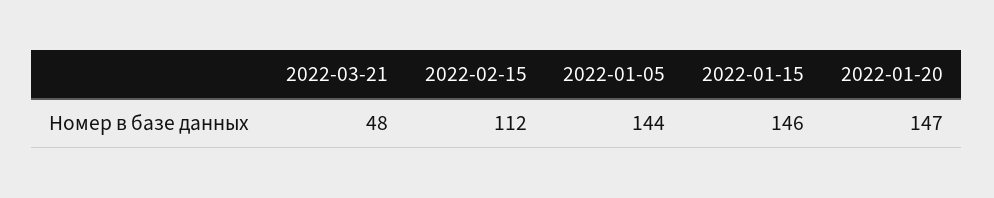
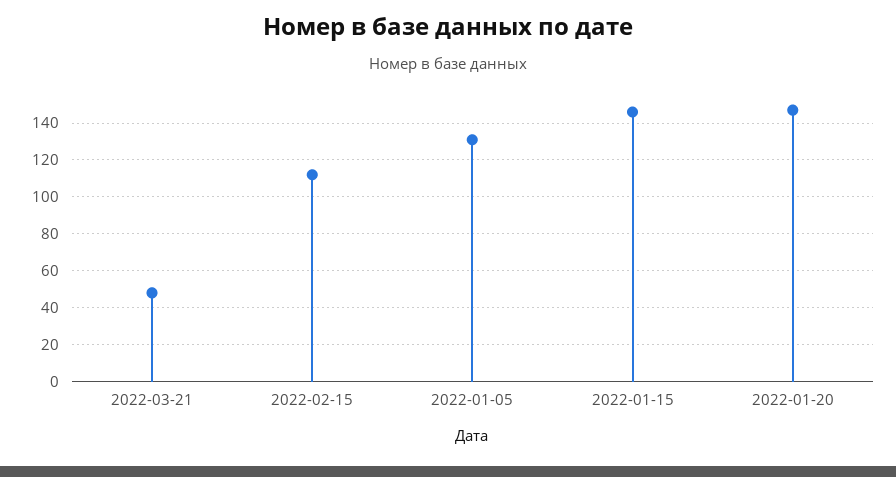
2022-01-05: 144 -> 130

